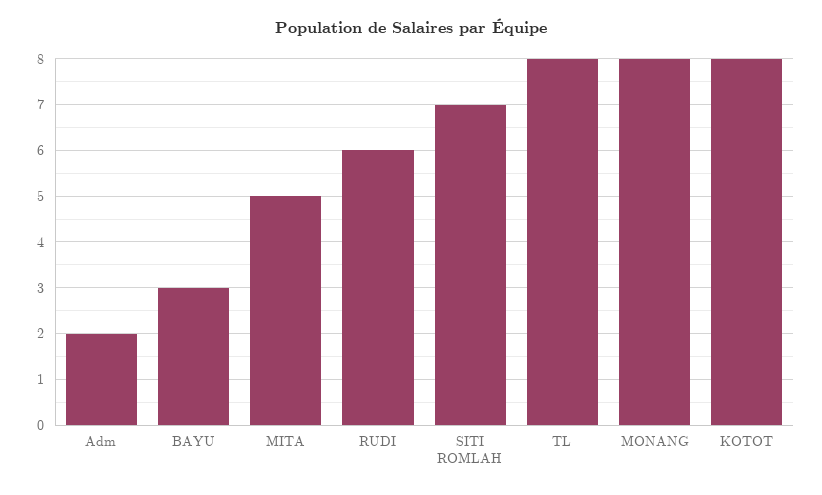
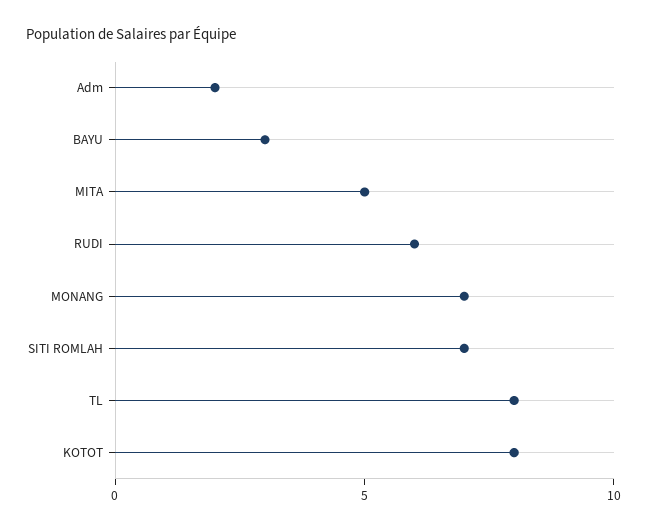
MONANG: 8 -> 7

